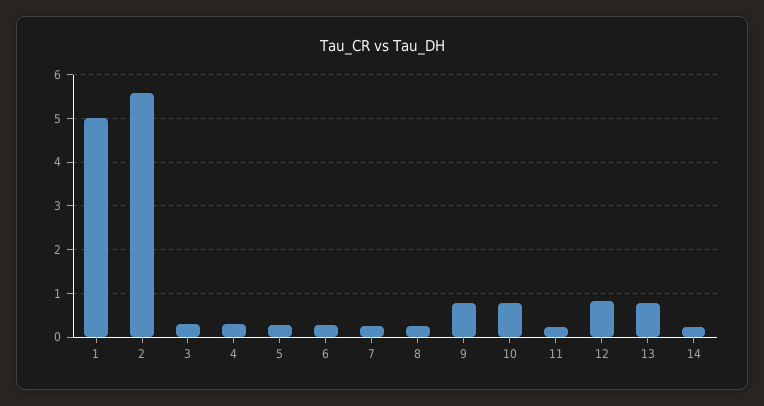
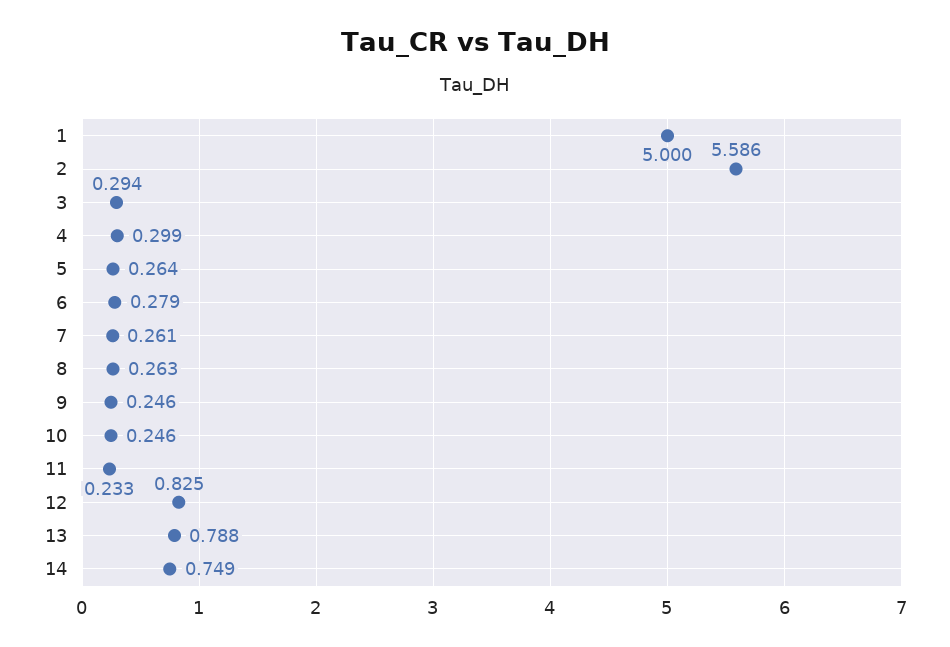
9: 0.8 -> 0.246
10: 0.8 -> 0.246
14: 0.2 -> 0.749

